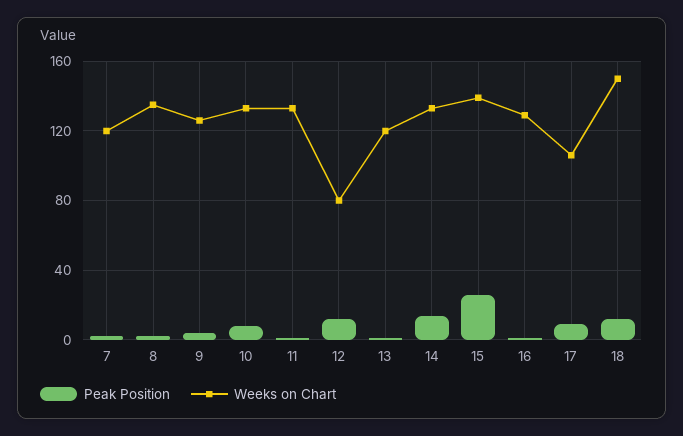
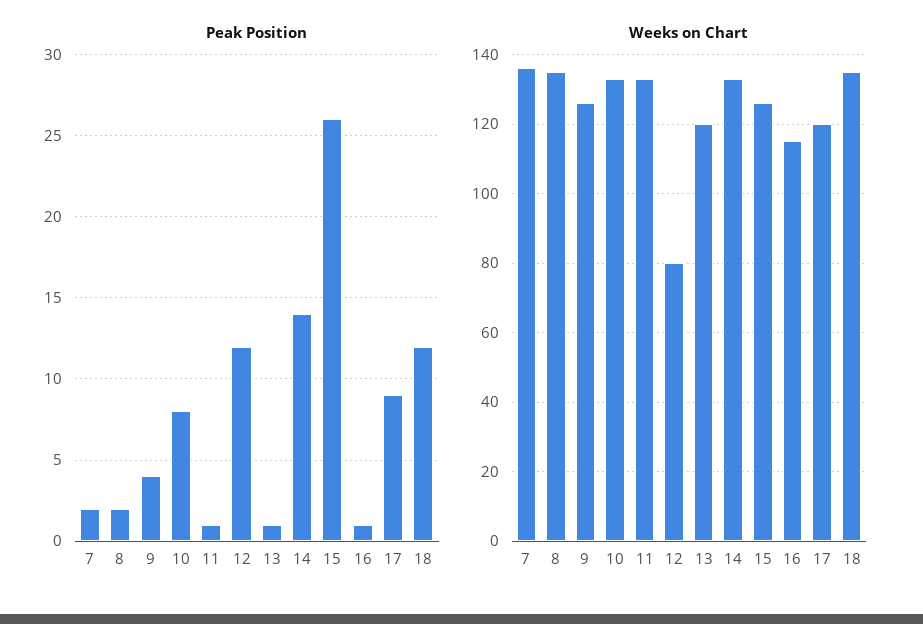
Weeks on Chart, 7: 120 -> 135
Weeks on Chart, 15: 140 -> 125
Weeks on Chart, 16: 130 -> 115
Weeks on Chart, 17: 105 -> 120
Weeks on Chart, 18: 150 -> 135

